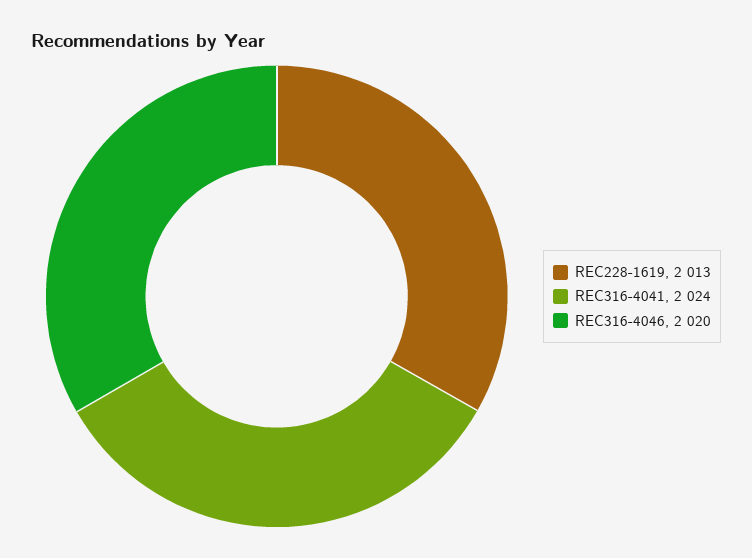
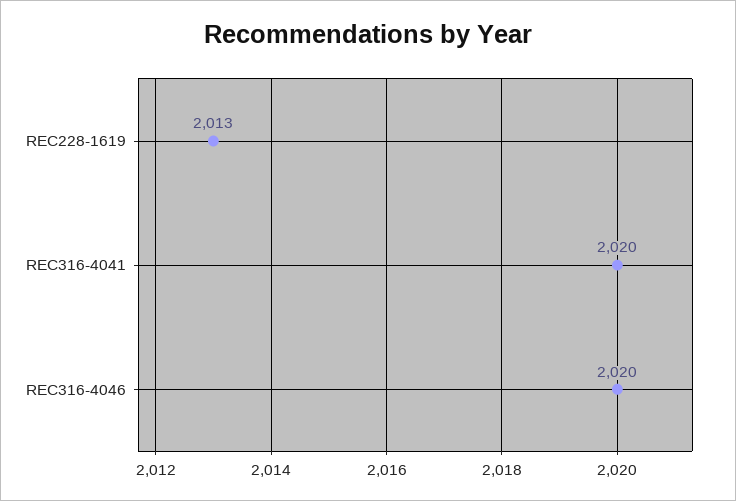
REC316-4041: 2024 -> 2020

